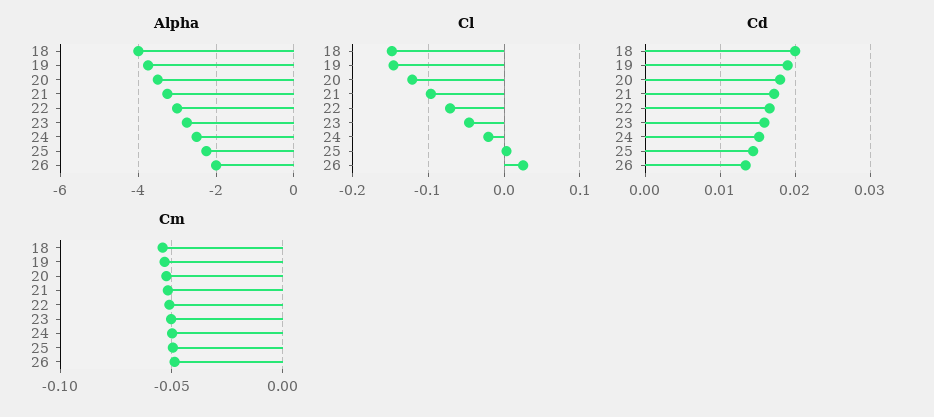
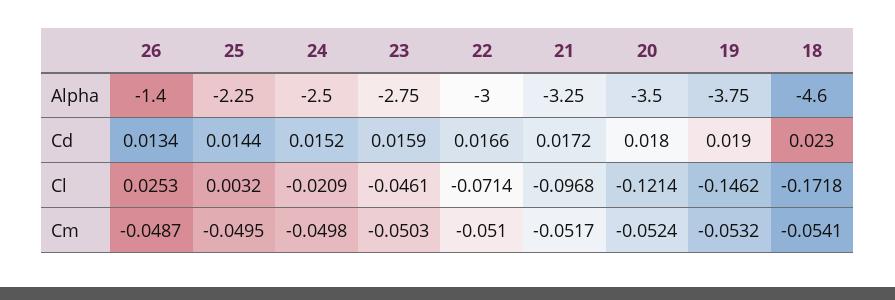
Alpha, 18: -4 -> -4.6
Alpha, 26: -2 -> -1.4
Cl, 18: -0.15 -> -0.1718
Cd, 18: 0.02 -> 0.023

